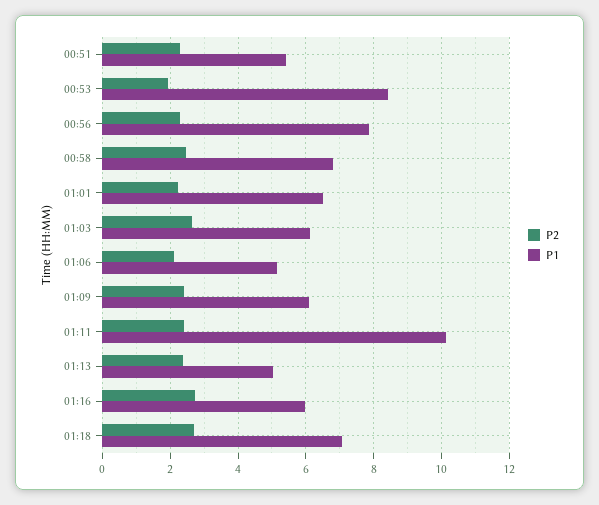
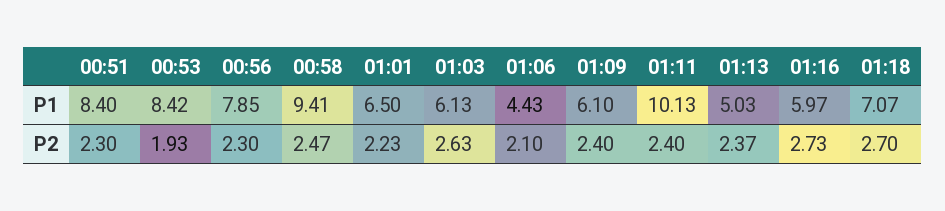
P1, 00:51: 5.4 -> 8.4
P1, 00:58: 6.8 -> 9.41
P1, 01:06: 5.2 -> 4.43

